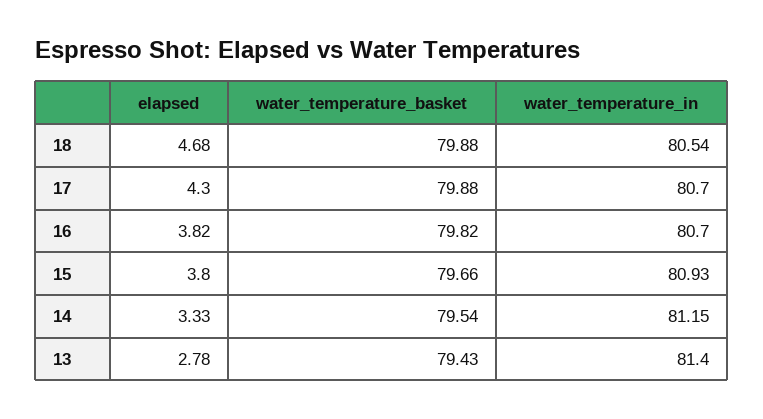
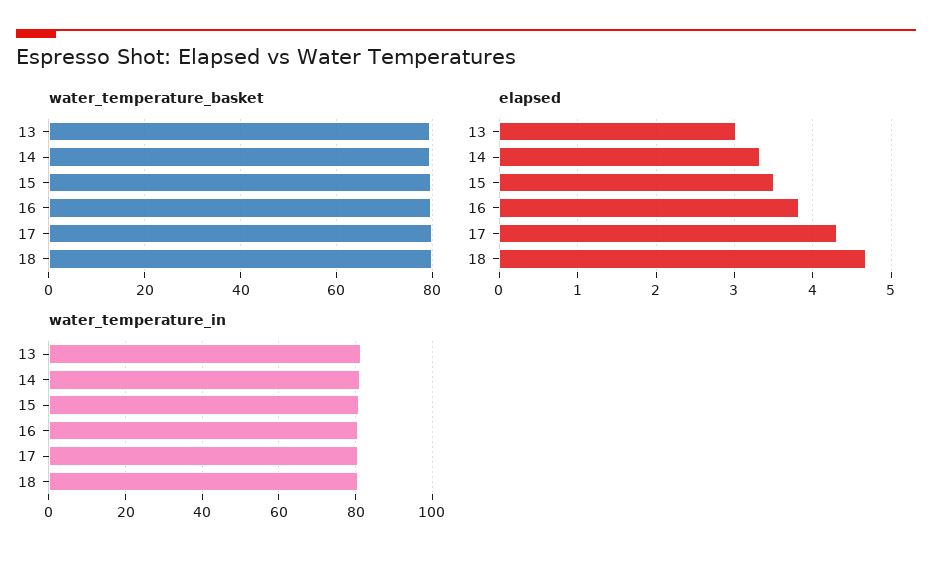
elapsed, 15: 3.8 -> 3.5
elapsed, 13: 2.78 -> 3

